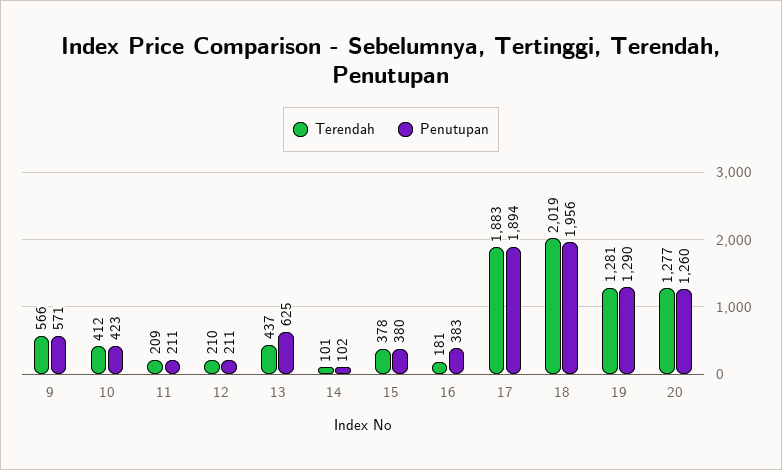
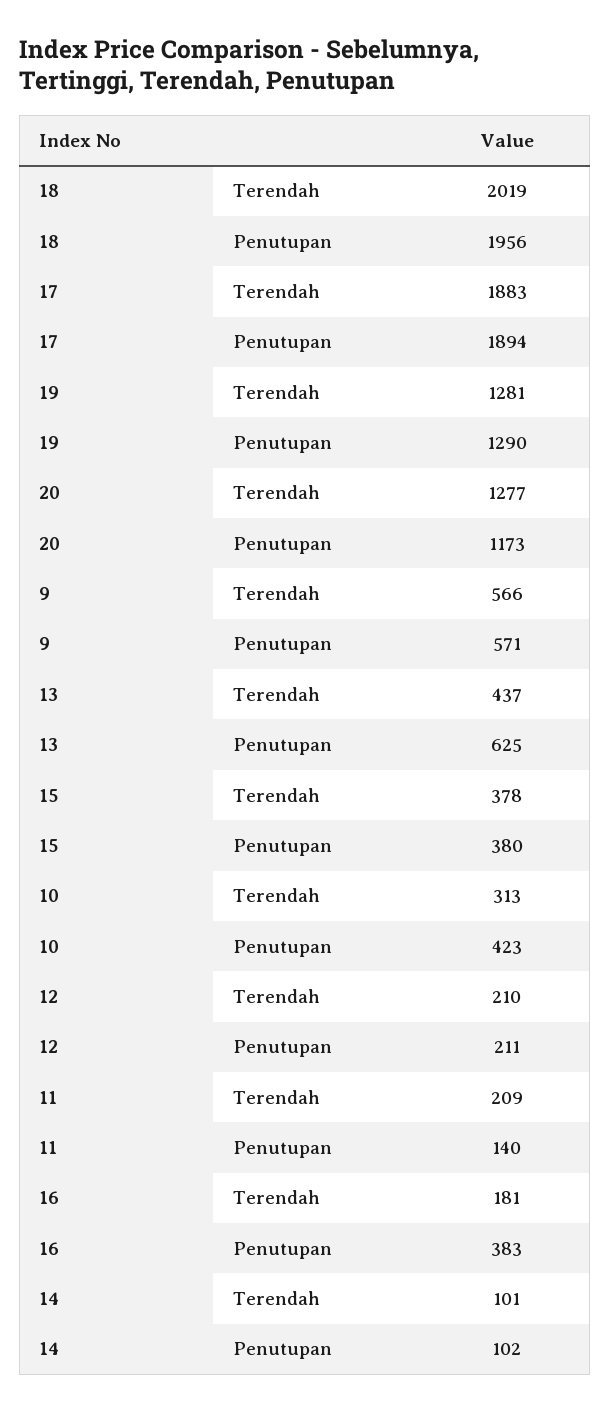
Terendah, 10: 412 -> 313
Penutupan, 11: 211 -> 140
Penutupan, 20: 1260 -> 1173

